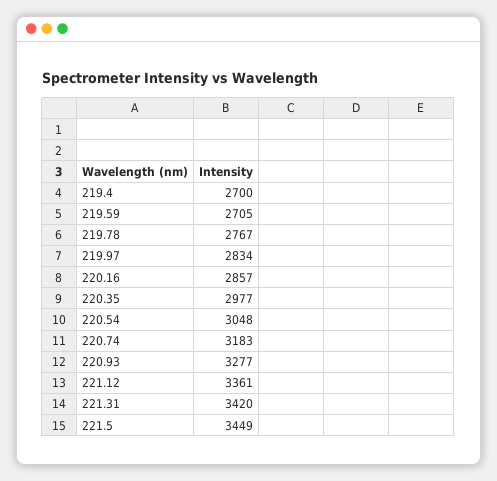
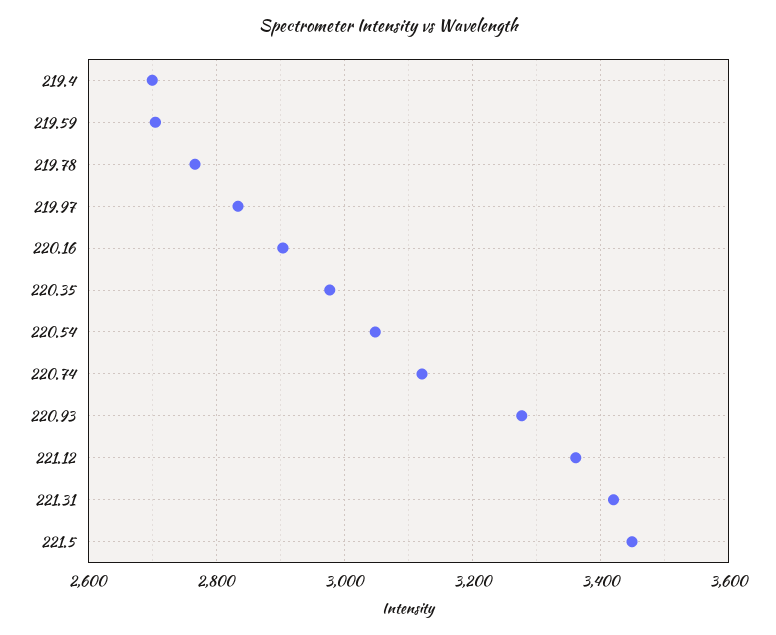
220.16: 2857 -> 2900
220.74: 3183 -> 3120

